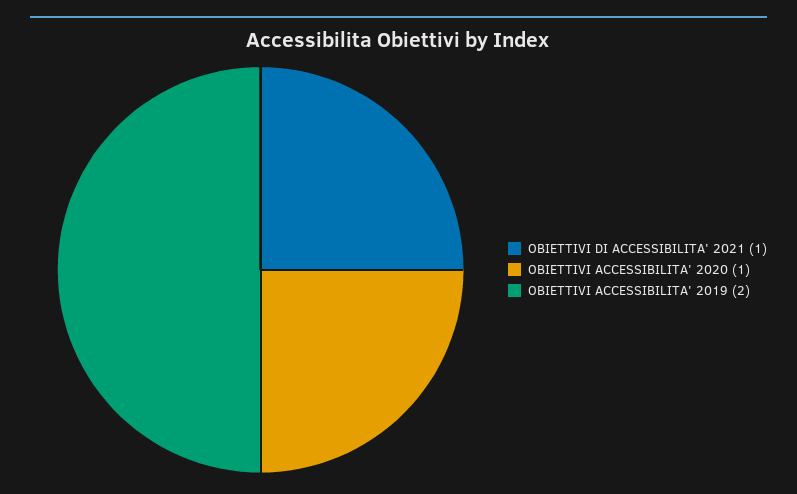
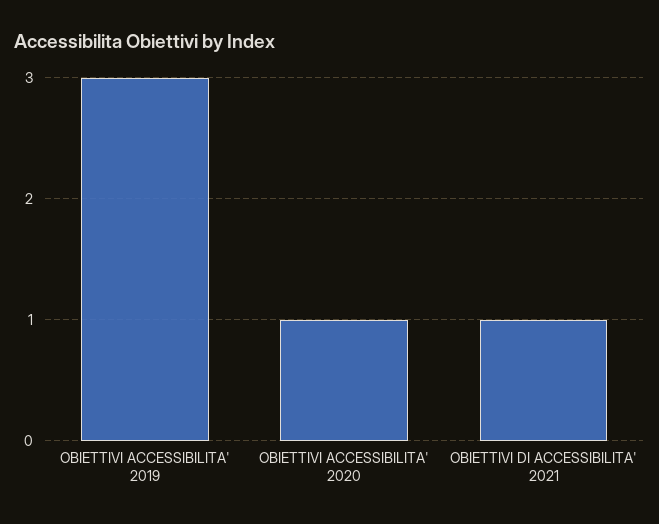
OBIETTIVI ACCESSIBILITA' 2019: 2 -> 3

